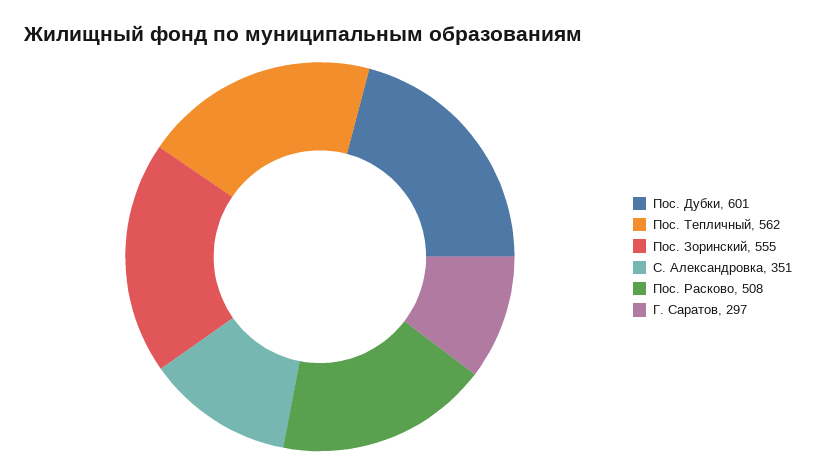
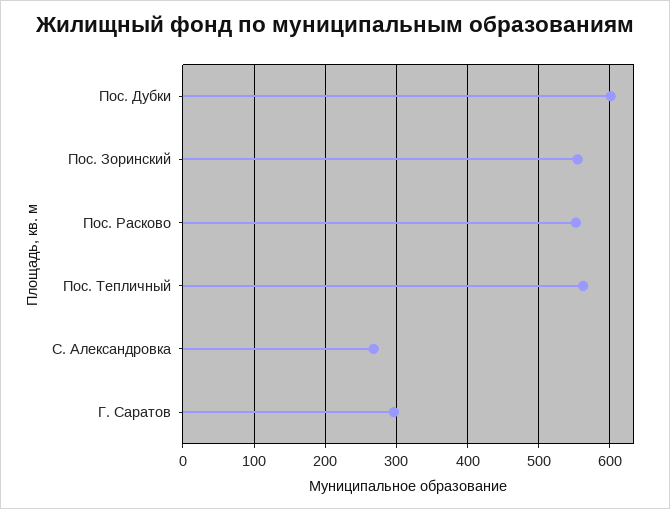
С. Александровка: 351 -> 270
Пос. Расково: 508 -> 550

